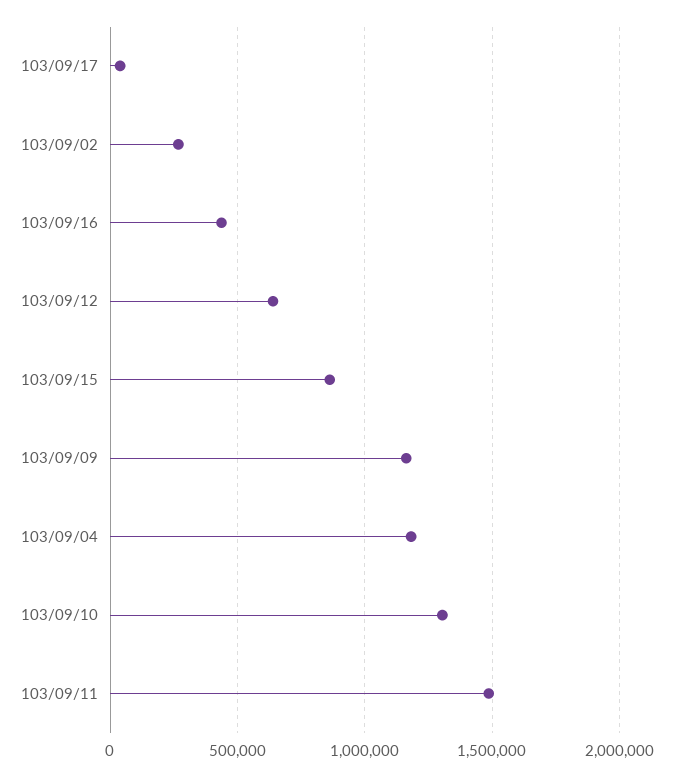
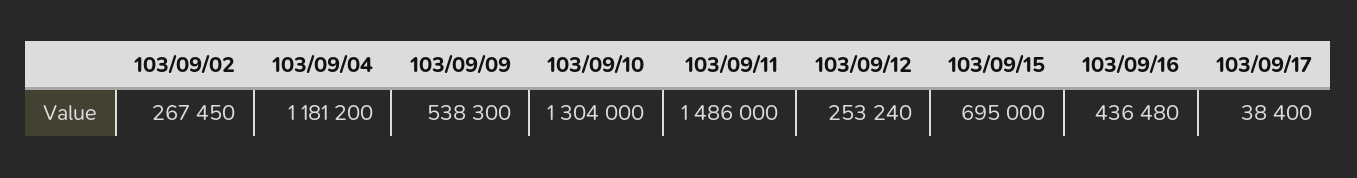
103/09/12: 650000 -> 253240
103/09/15: 850000 -> 695000
103/09/09: 1150000 -> 538300

